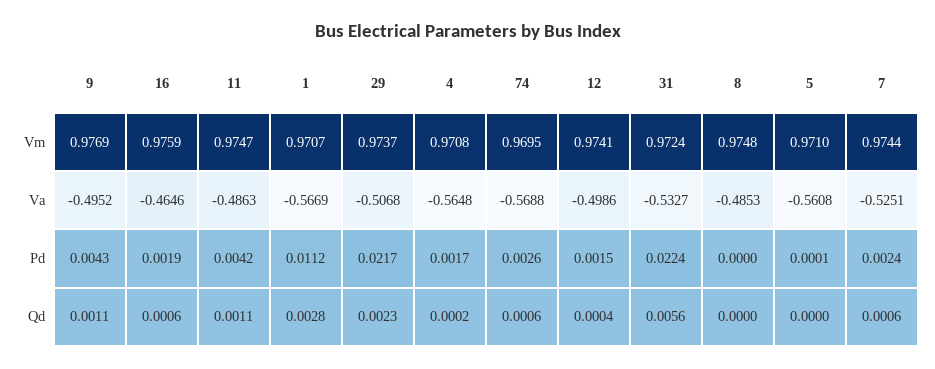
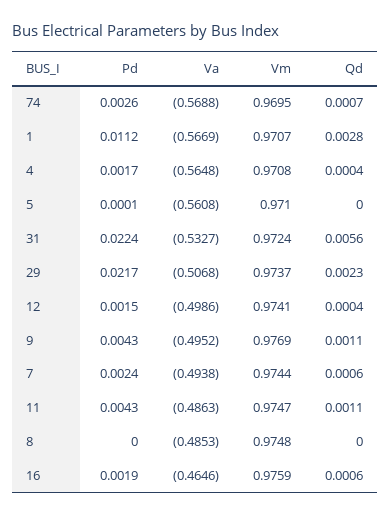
7, Va: -0.5251 -> -0.4938
11, Pd: 0.0042 -> 0.0043
4, Qd: 0.0002 -> 0.0004
74, Qd: 0.0006 -> 0.0007

